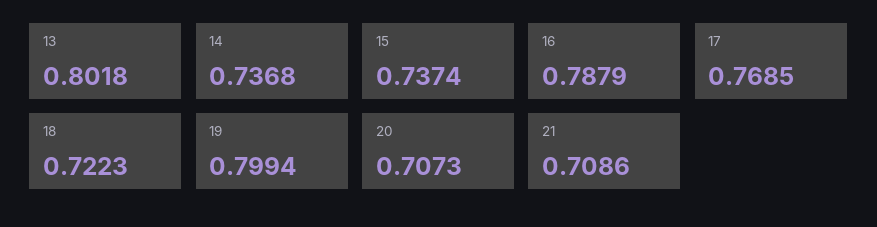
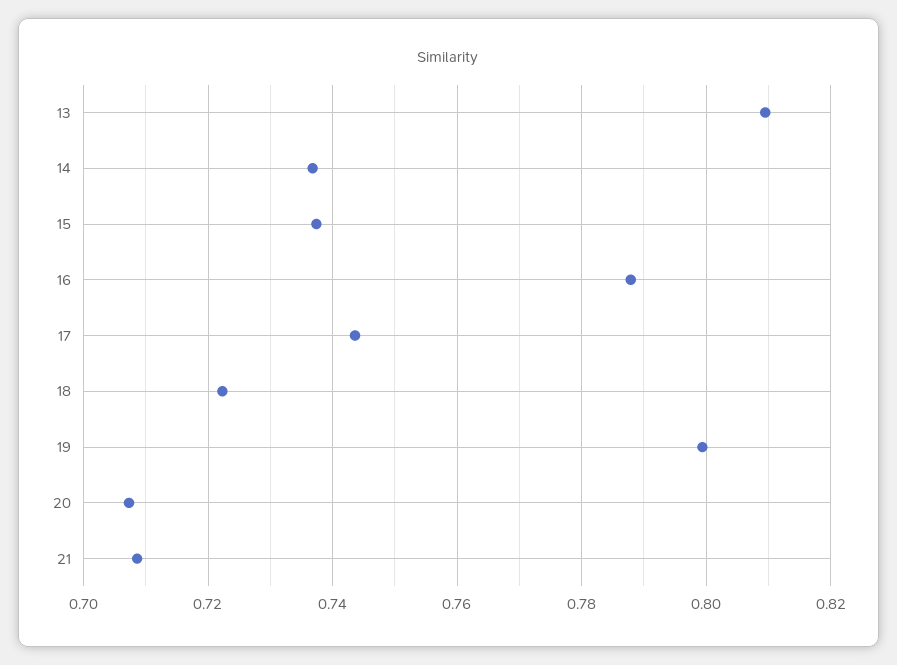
13: 0.8018 -> 0.81
17: 0.7685 -> 0.744

